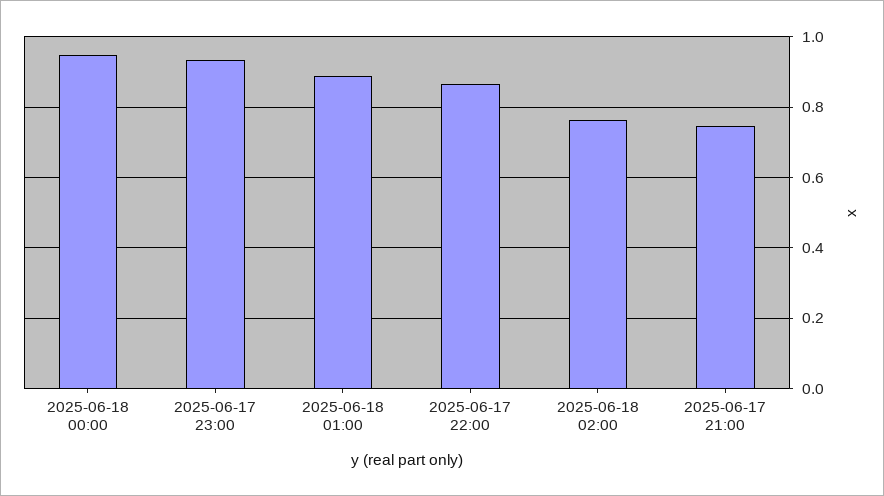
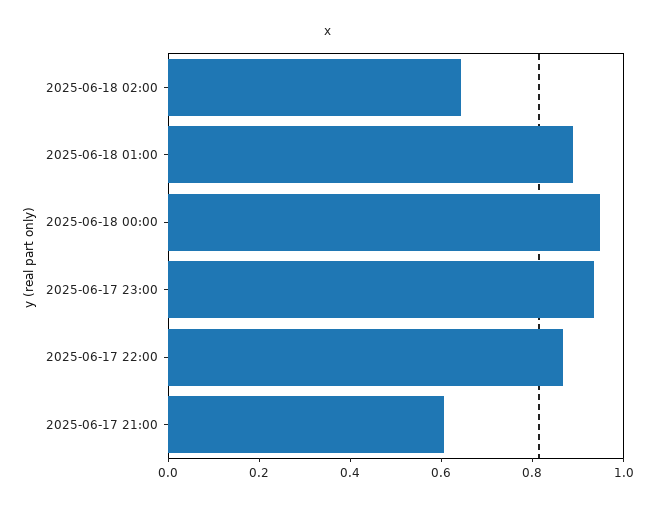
2025-06-18 02:00: 0.76 -> 0.65
2025-06-17 21:00: 0.74 -> 0.6

